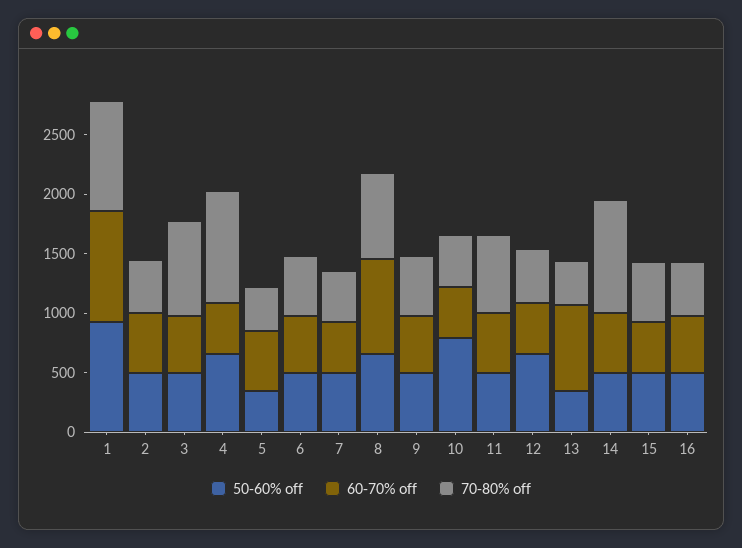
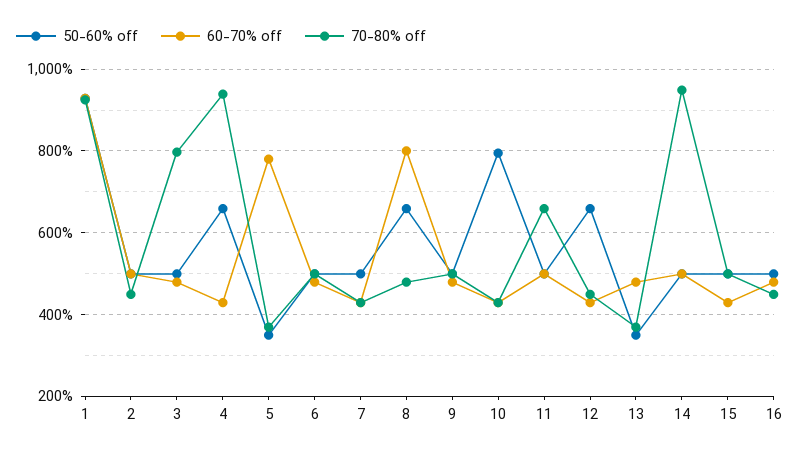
60-70% off, 5: 500 -> 780
70-80% off, 8: 700 -> 480
60-70% off, 13: 700 -> 480

